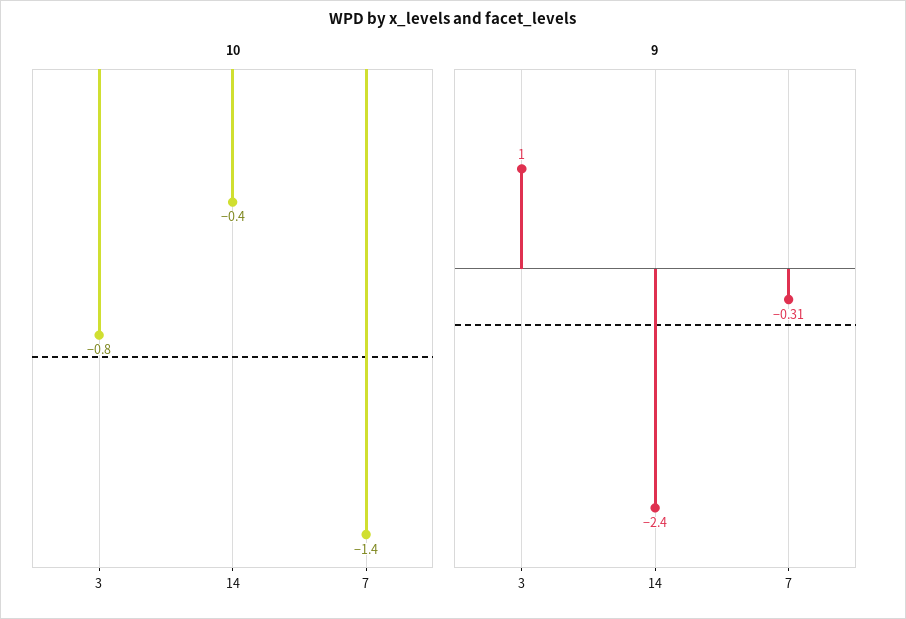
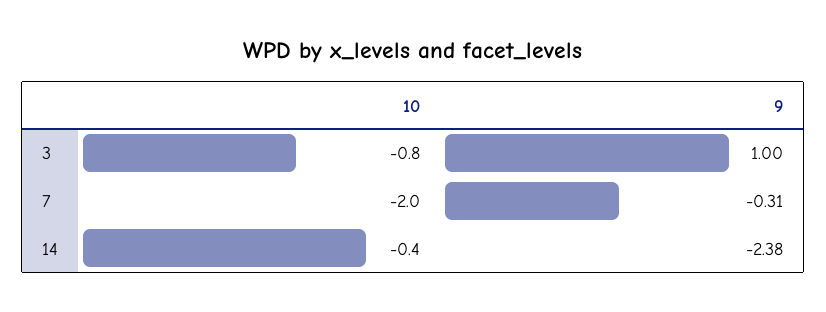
10, 7: -1.4 -> -2
9, 14: -2.4 -> -2.38

